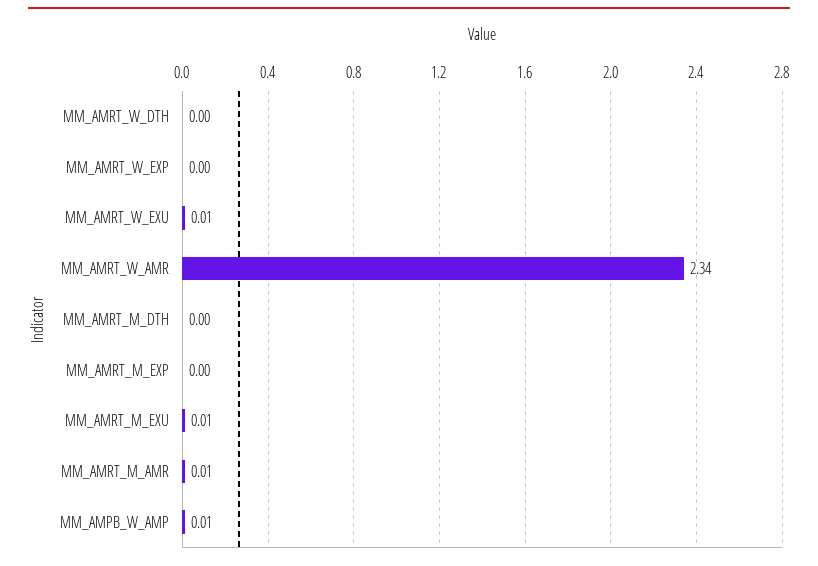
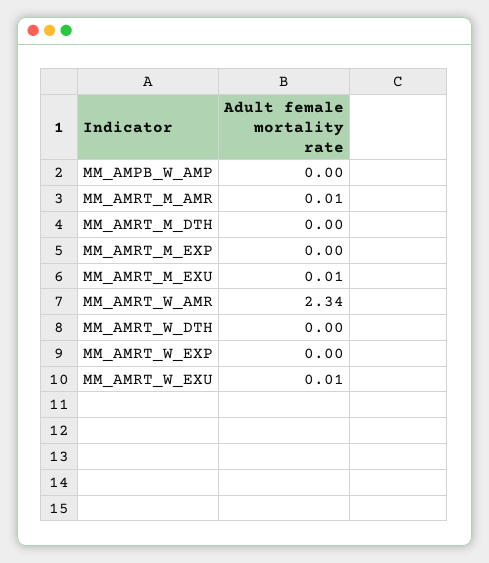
MM_AMPB_W_AMP: 0.01 -> 0

